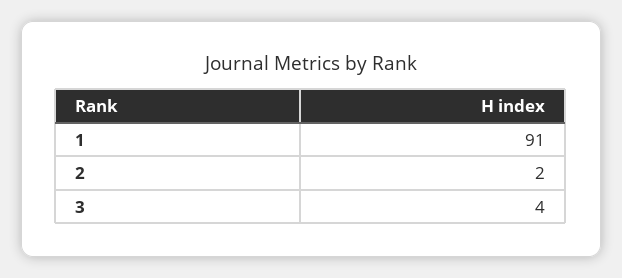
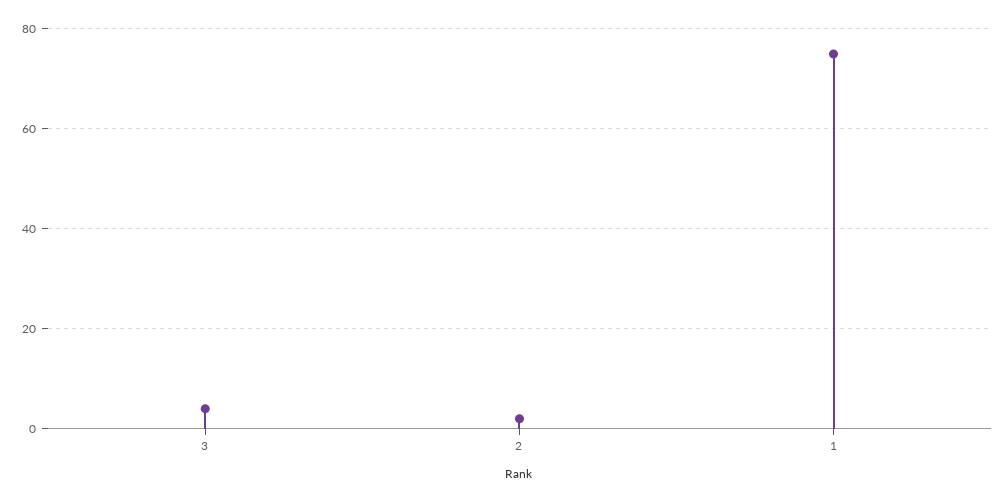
1: 91 -> 75

